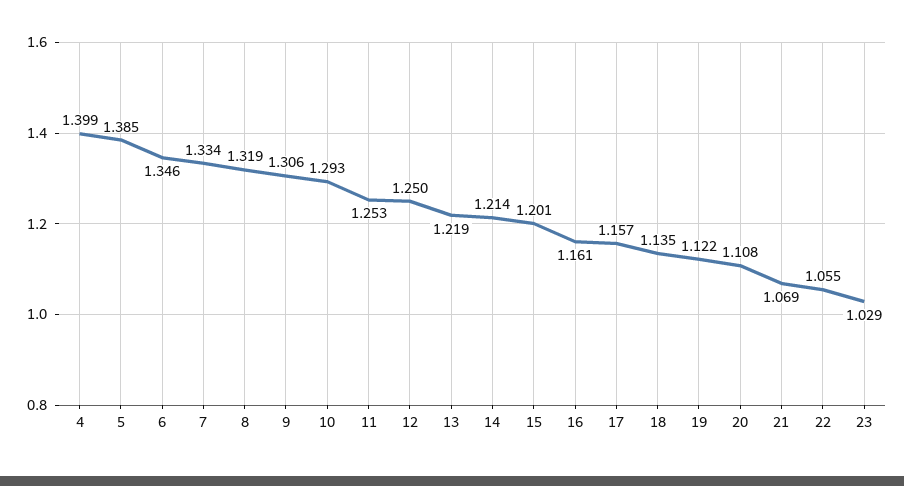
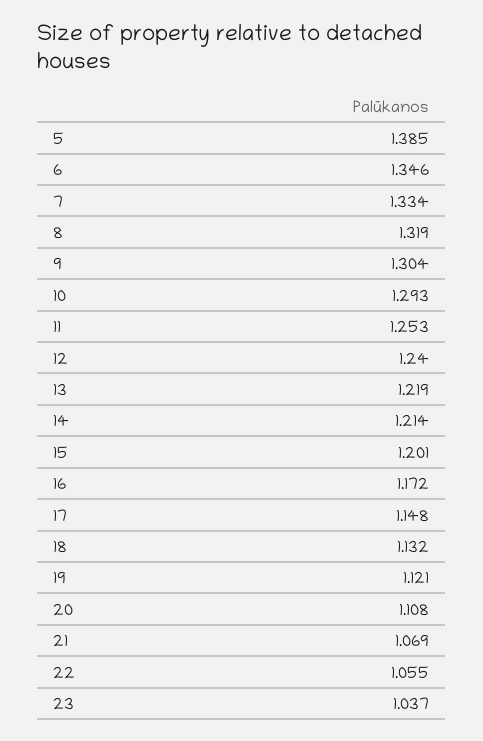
4: 1.399 -> none
9: 1.306 -> 1.304
12: 1.25 -> 1.24
16: 1.161 -> 1.172
17: 1.157 -> 1.148
18: 1.135 -> 1.132
19: 1.122 -> 1.121
23: 1.029 -> 1.037

